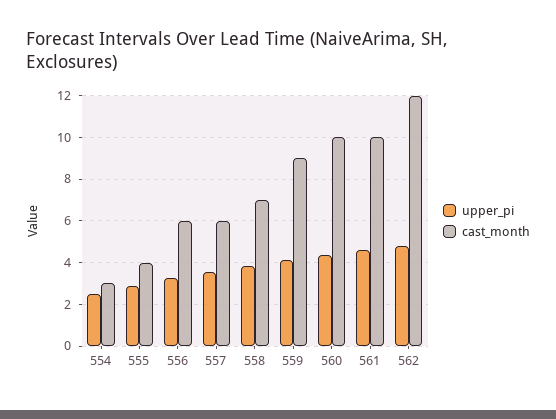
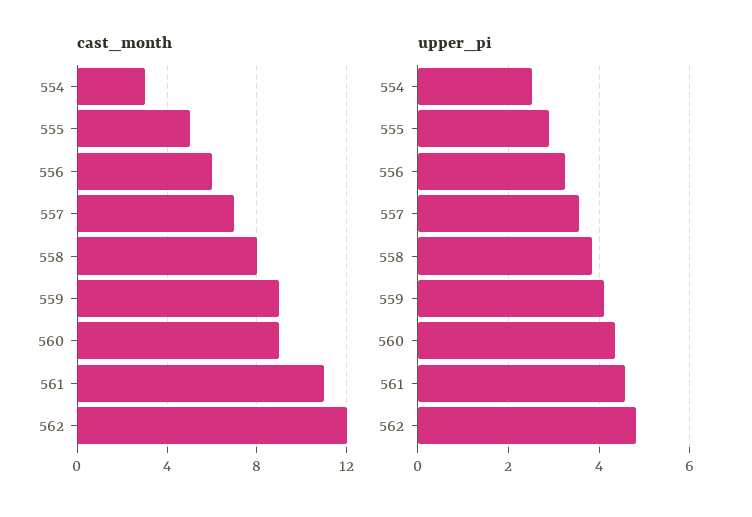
cast_month, 555: 4 -> 5
cast_month, 557: 6 -> 7
cast_month, 558: 7 -> 8
cast_month, 560: 10 -> 9
cast_month, 561: 10 -> 11

